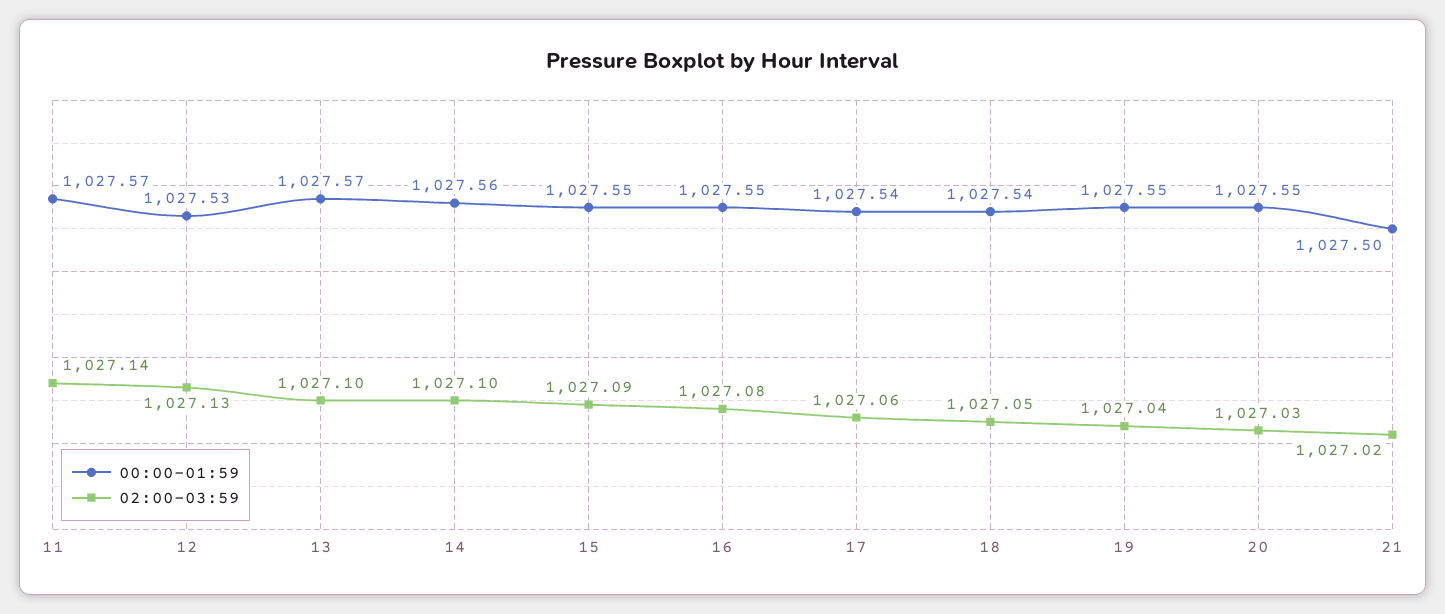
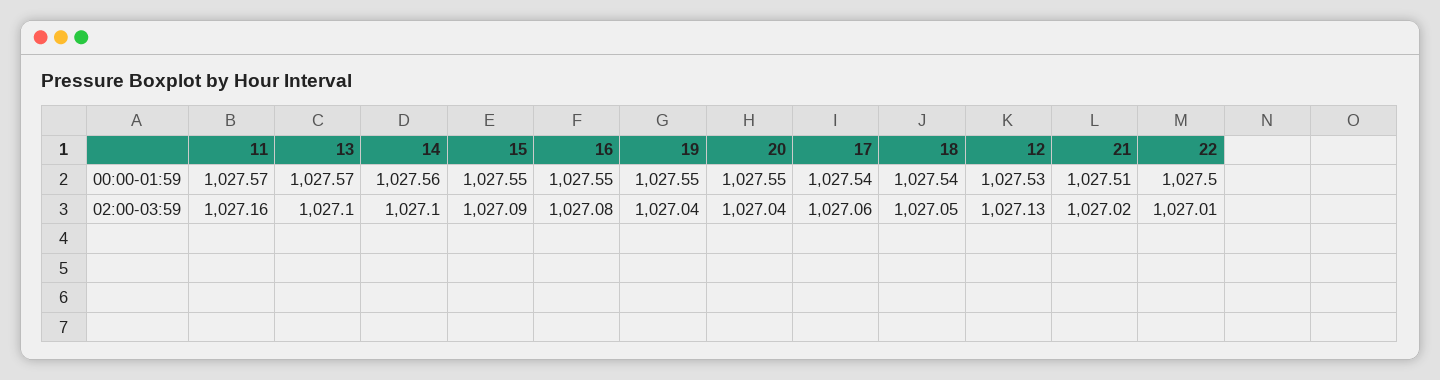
02:00-03:59, 11: 1027.14 -> 1027.16
02:00-03:59, 20: 1027.03 -> 1027.04
00:00-01:59, 21: 1027.5 -> 1027.51
00:00-01:59, 22: none -> 1027.5
02:00-03:59, 22: none -> 1027.01

